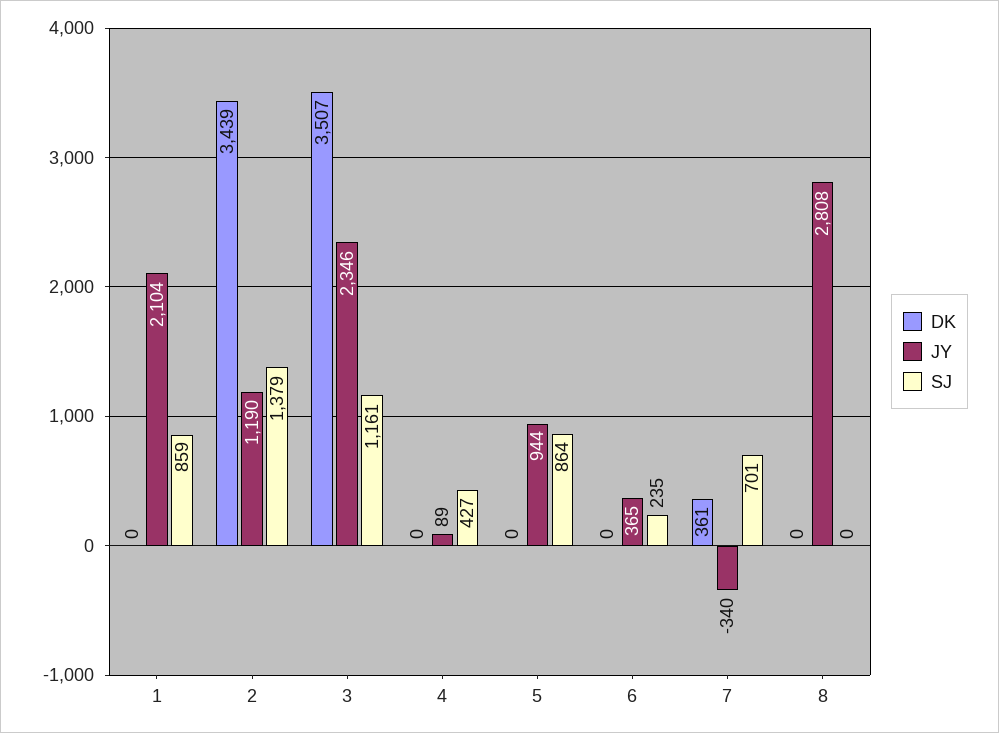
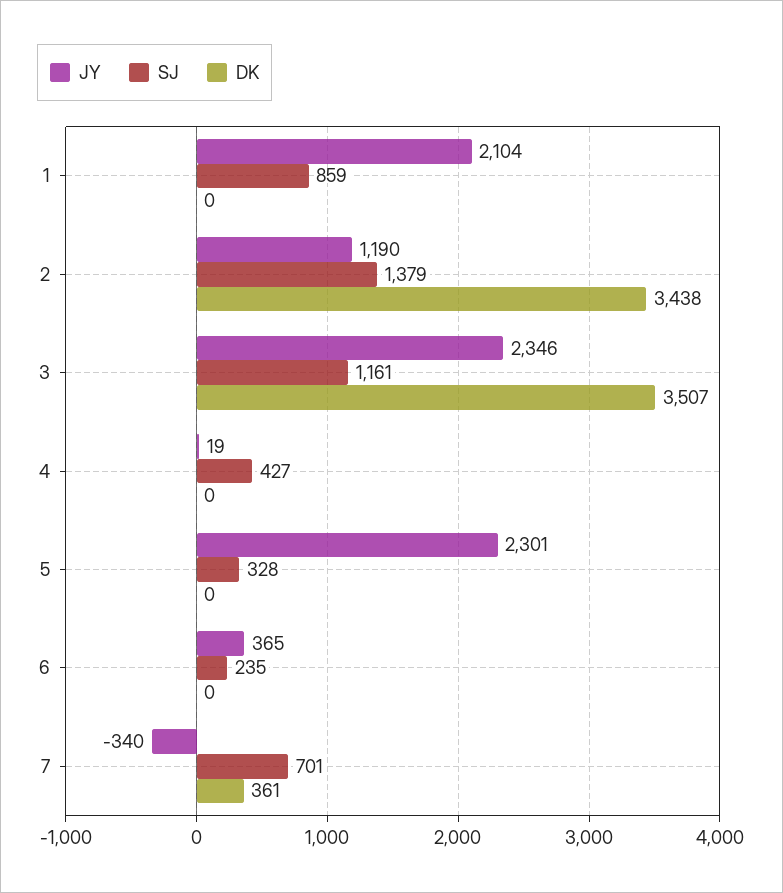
DK, 2: 3439 -> 3438
JY, 4: 89 -> 19
JY, 5: 944 -> 2301
SJ, 5: 864 -> 328
DK, 8: 0 -> none
JY, 8: 2808 -> none
SJ, 8: 0 -> none

